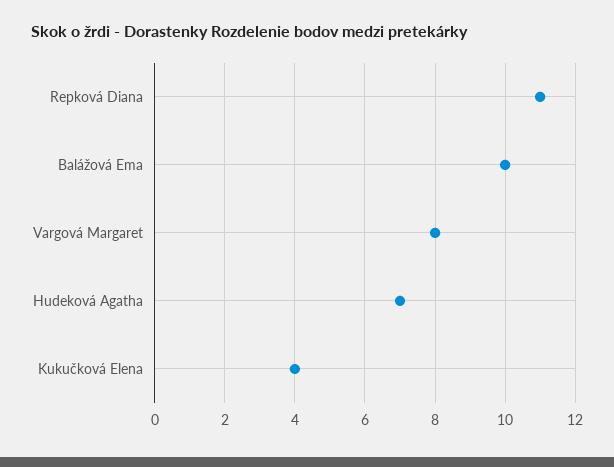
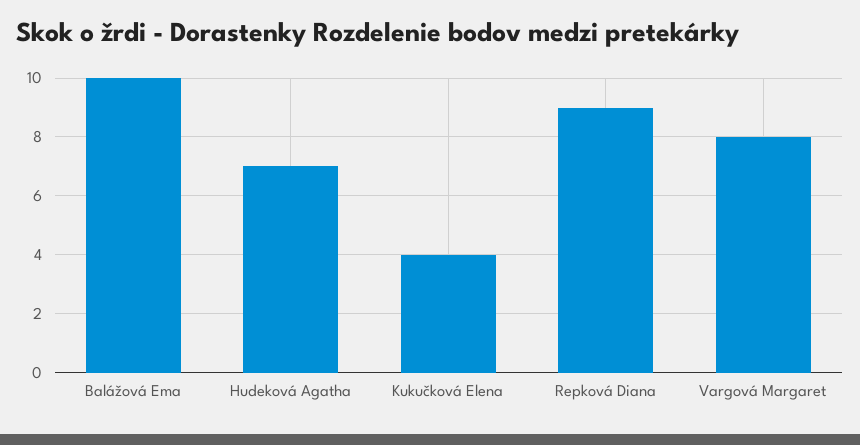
Repková Diana: 11 -> 9

